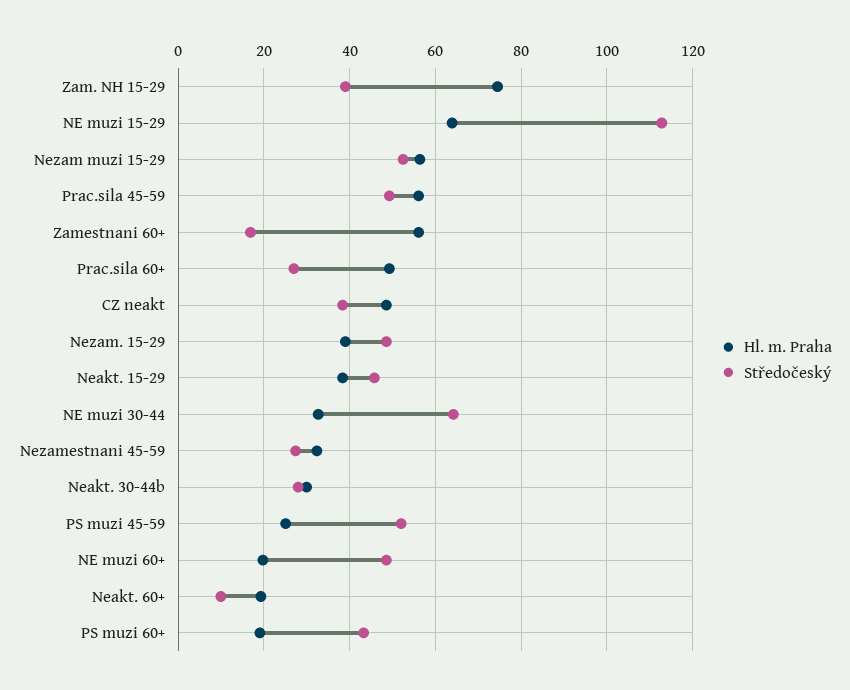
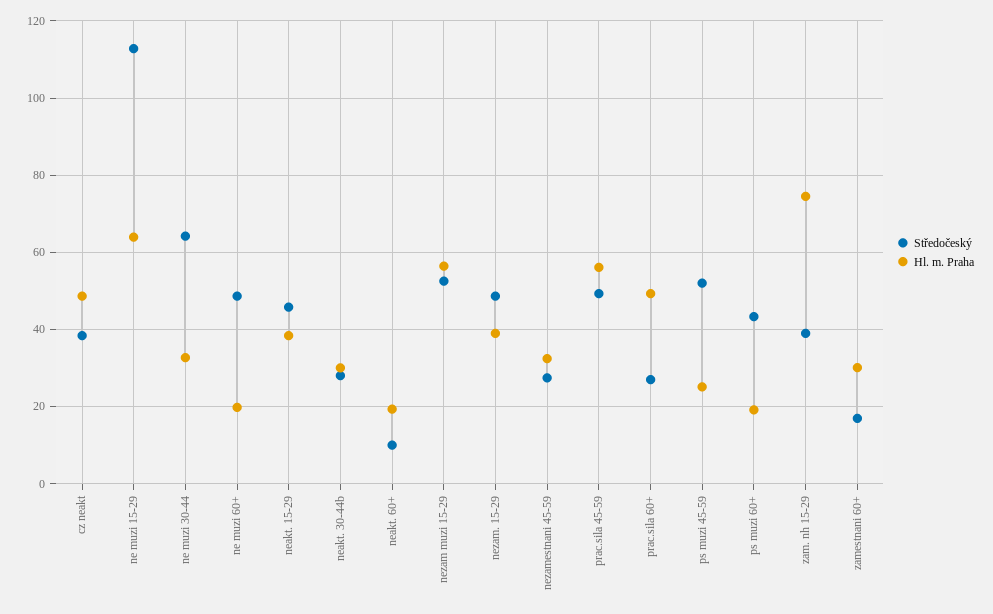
Hl. m. Praha, Zamestnani 60+: 56 -> 30

